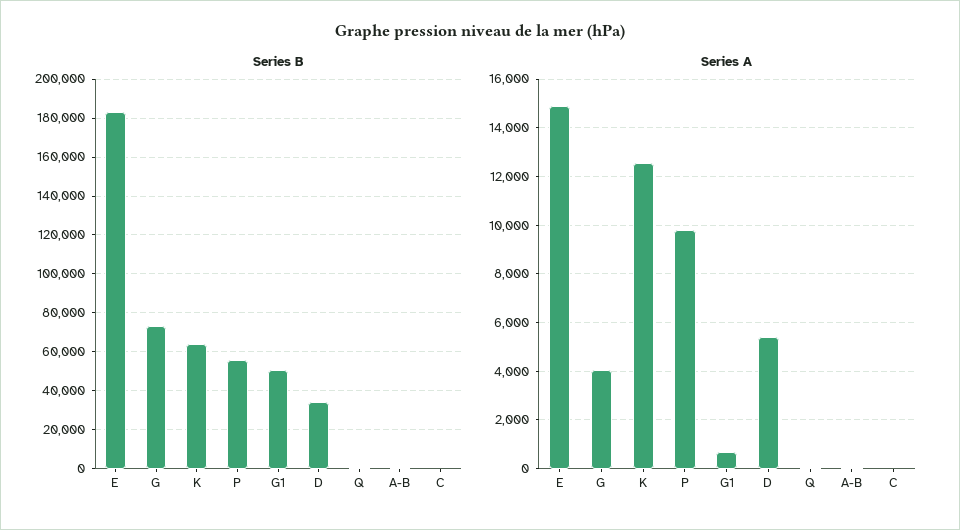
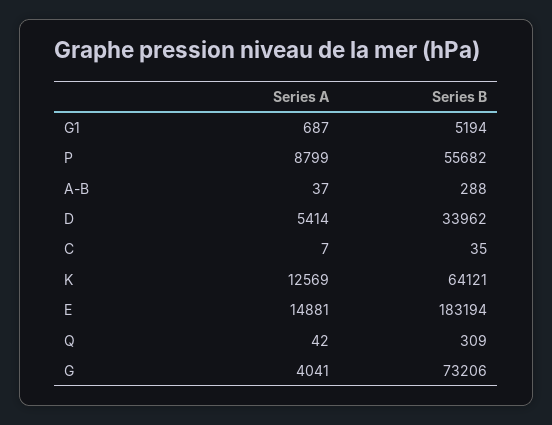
Series B, G1: 50000 -> 5194
Series A, P: 9750 -> 8799

